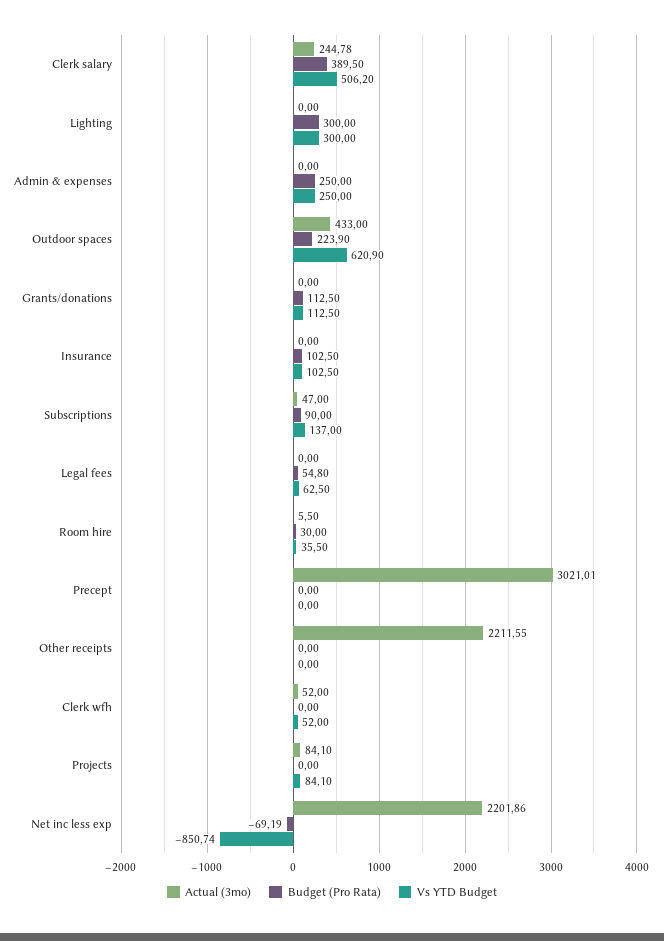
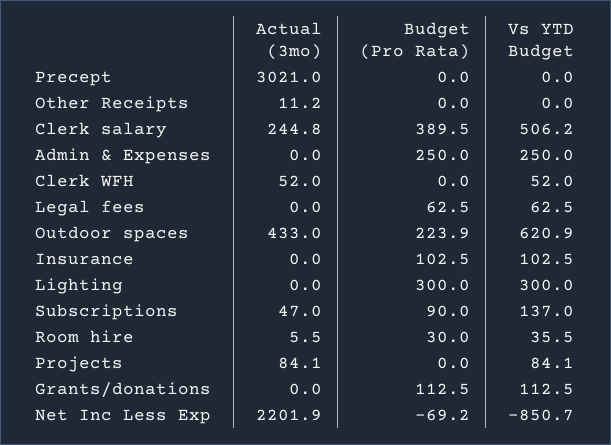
Budget (Pro Rata), Legal fees: 54.8 -> 62.5
Actual (3mo), Other receipts: 2211.55 -> 11.2

